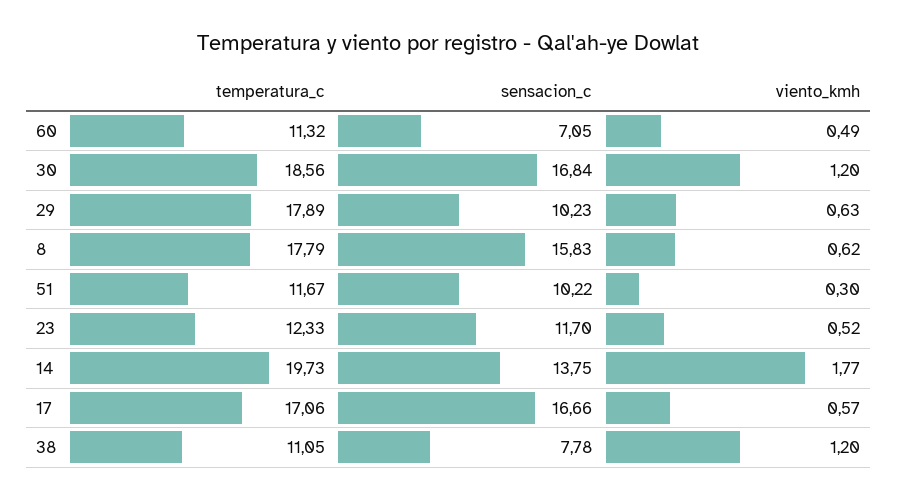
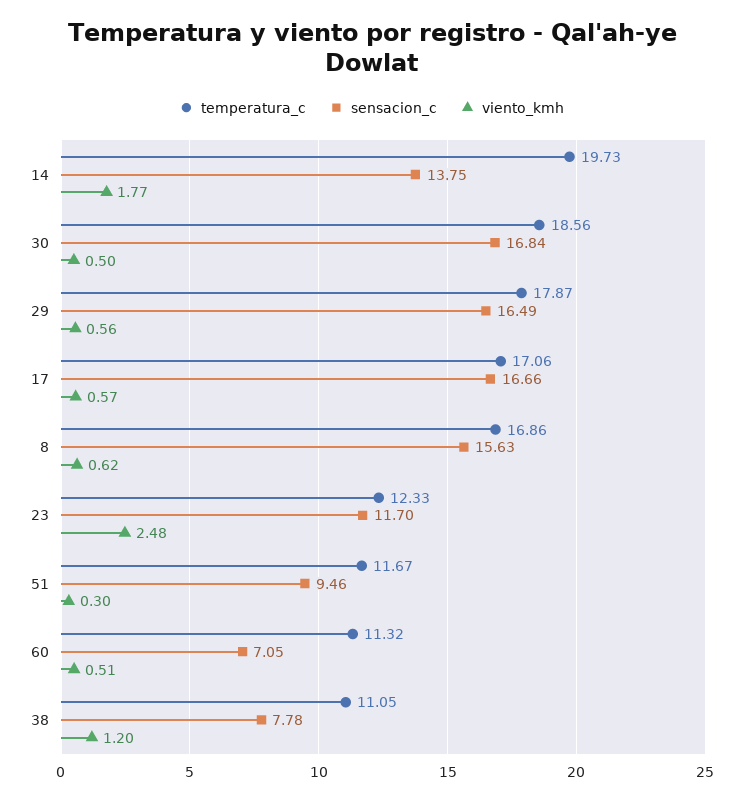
viento_kmh, 60: 0.49 -> 0.51
viento_kmh, 30: 1.2 -> 0.5
temperatura_c, 29: 17.89 -> 17.87
sensacion_c, 29: 10.23 -> 16.49
viento_kmh, 29: 0.63 -> 0.56
temperatura_c, 8: 17.79 -> 16.86
sensacion_c, 8: 15.83 -> 15.63
sensacion_c, 51: 10.22 -> 9.46
viento_kmh, 23: 0.52 -> 2.48

